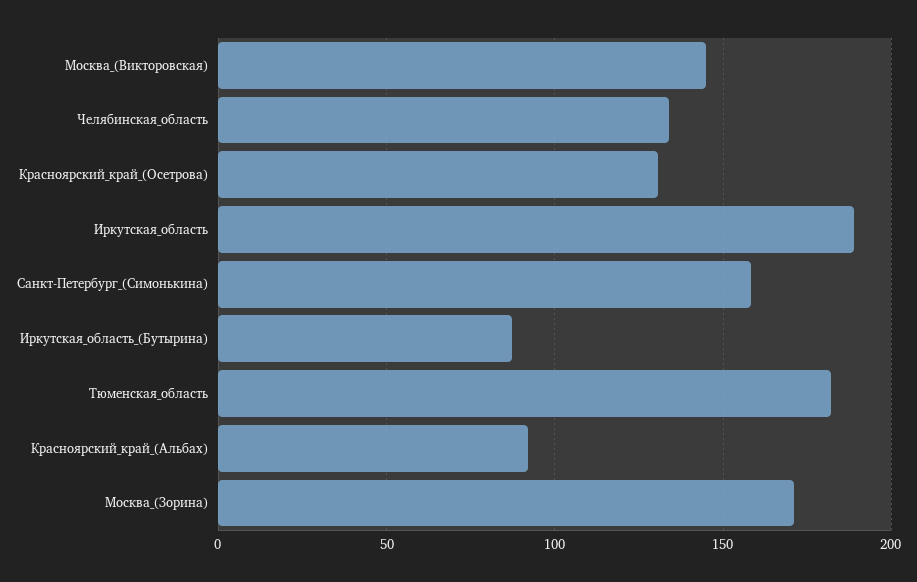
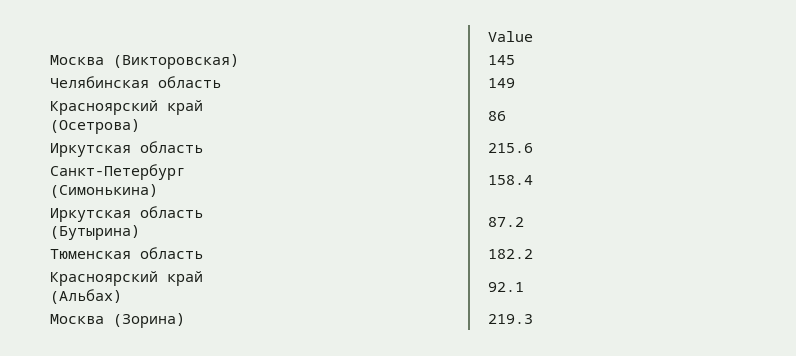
Челябинская_область: 135 -> 149
Красноярский_край_(Осетрова): 130 -> 86
Иркутская_область: 190 -> 215.6
Москва_(Зорина): 170 -> 219.3

